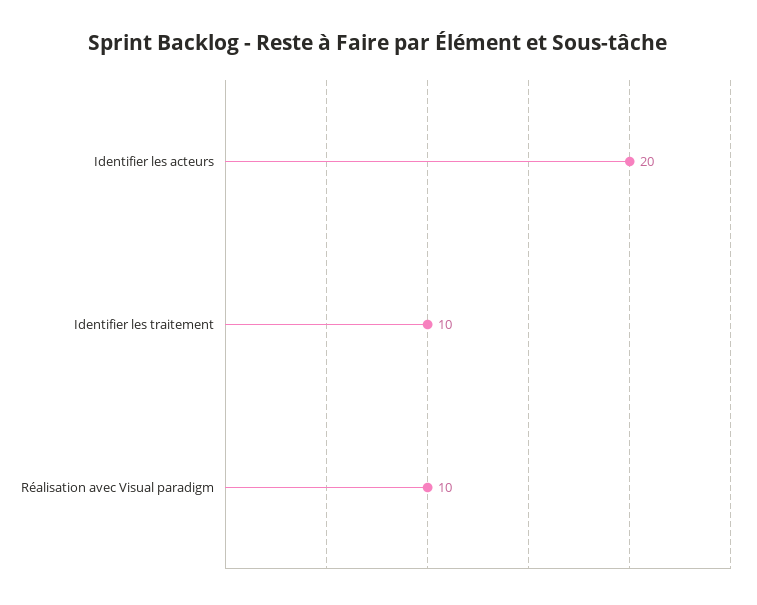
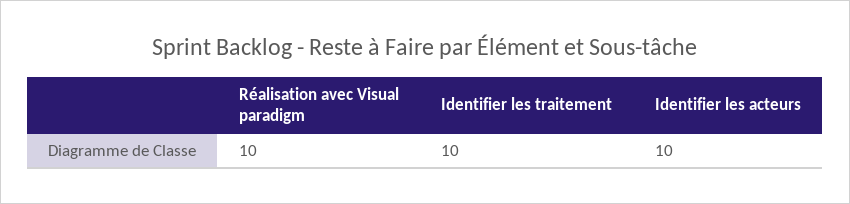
Identifier les acteurs: 20 -> 10

